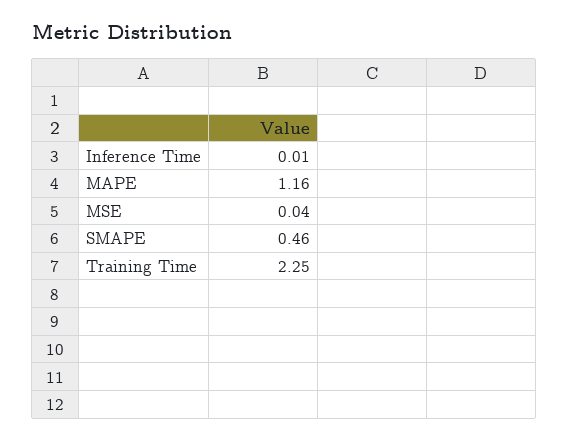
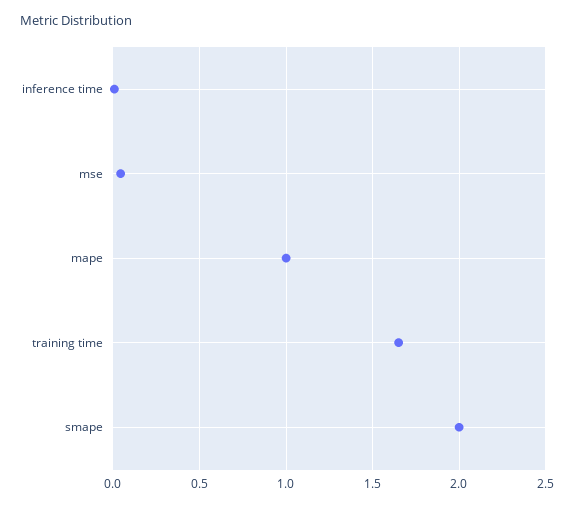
MAPE: 1.16 -> 1
SMAPE: 0.46 -> 2
Training Time: 2.25 -> 1.65

